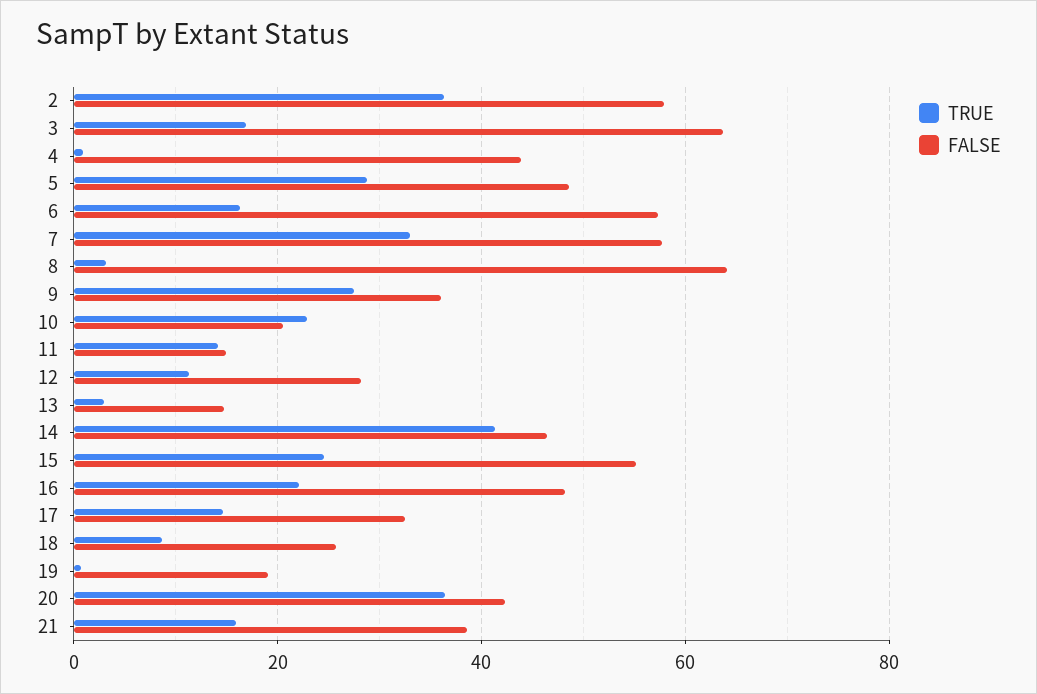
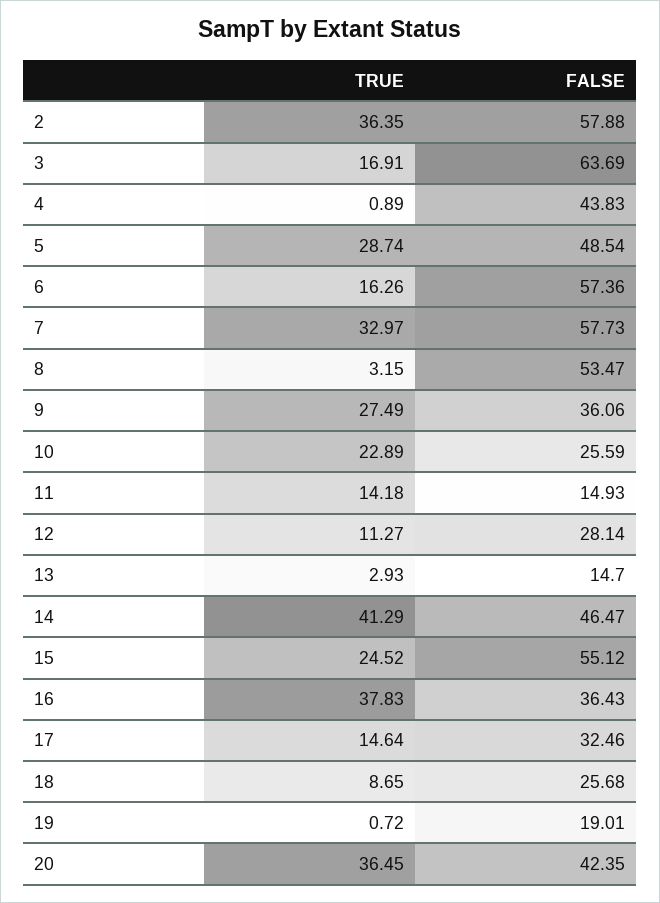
FALSE, 8: 64 -> 53.47
FALSE, 10: 20 -> 25.59
TRUE, 16: 22 -> 37.83
FALSE, 16: 48 -> 36.43
TRUE, 21: 16 -> none
FALSE, 21: 38 -> none

